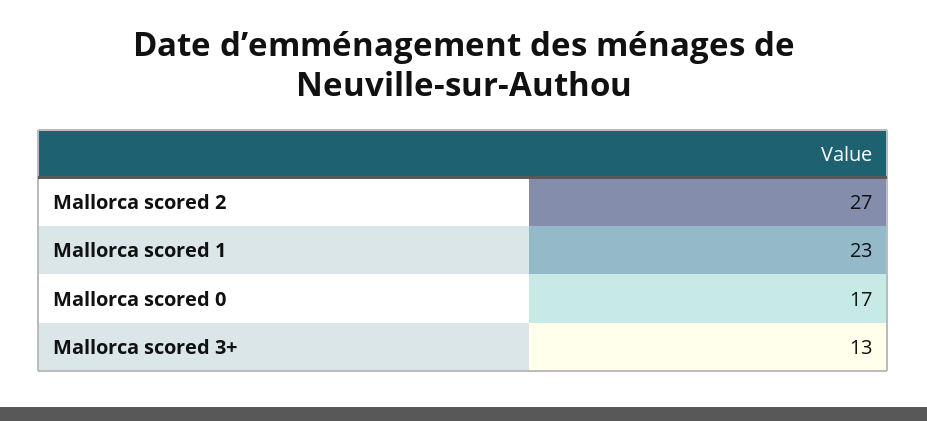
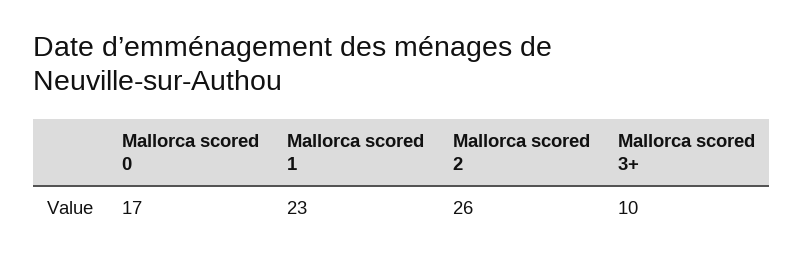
Mallorca scored 2: 27 -> 26
Mallorca scored 3+: 13 -> 10

